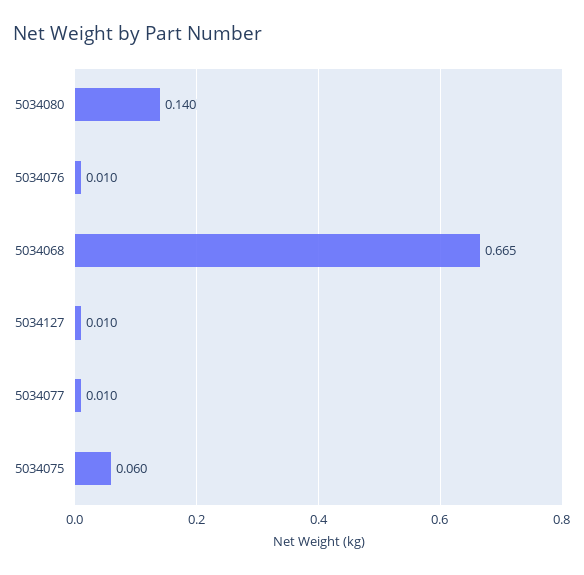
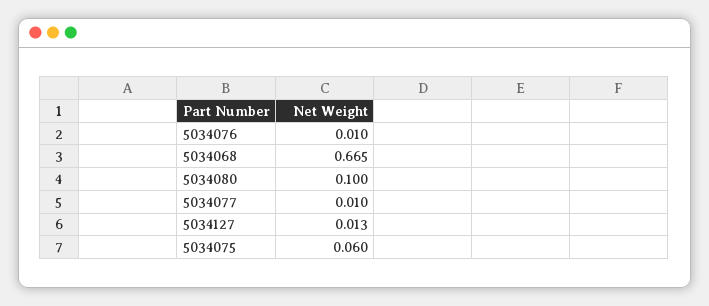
5034080: 0.14 -> 0.1
5034127: 0.01 -> 0.013

